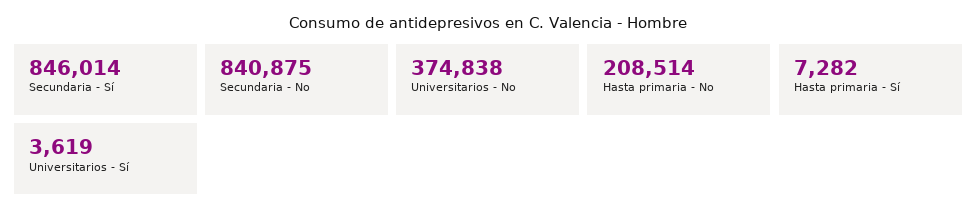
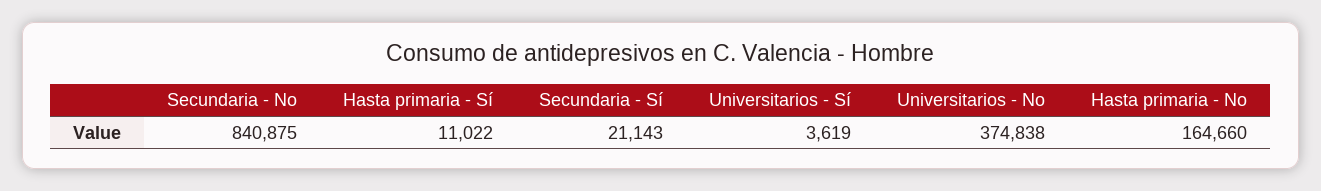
Secundaria - Sí: 846014 -> 21143
Hasta primaria - No: 208514 -> 164660
Hasta primaria - Sí: 7282 -> 11022

